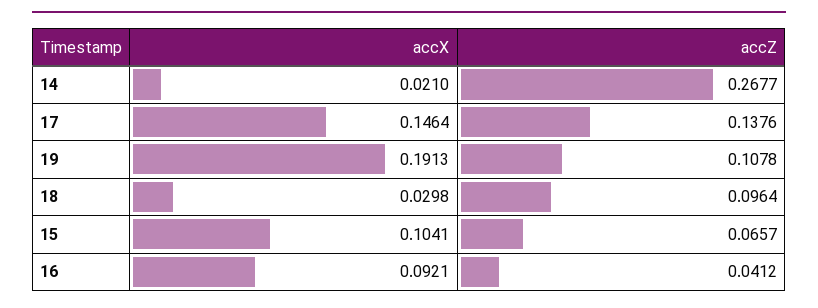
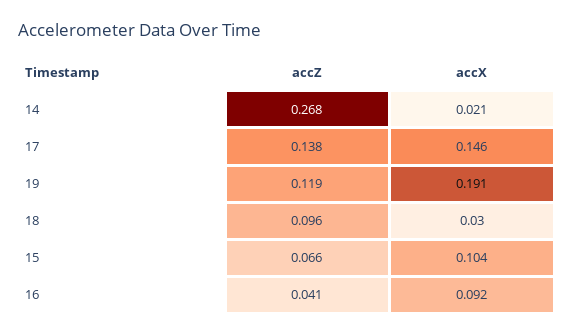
accZ, 19: 0.1078 -> 0.119

